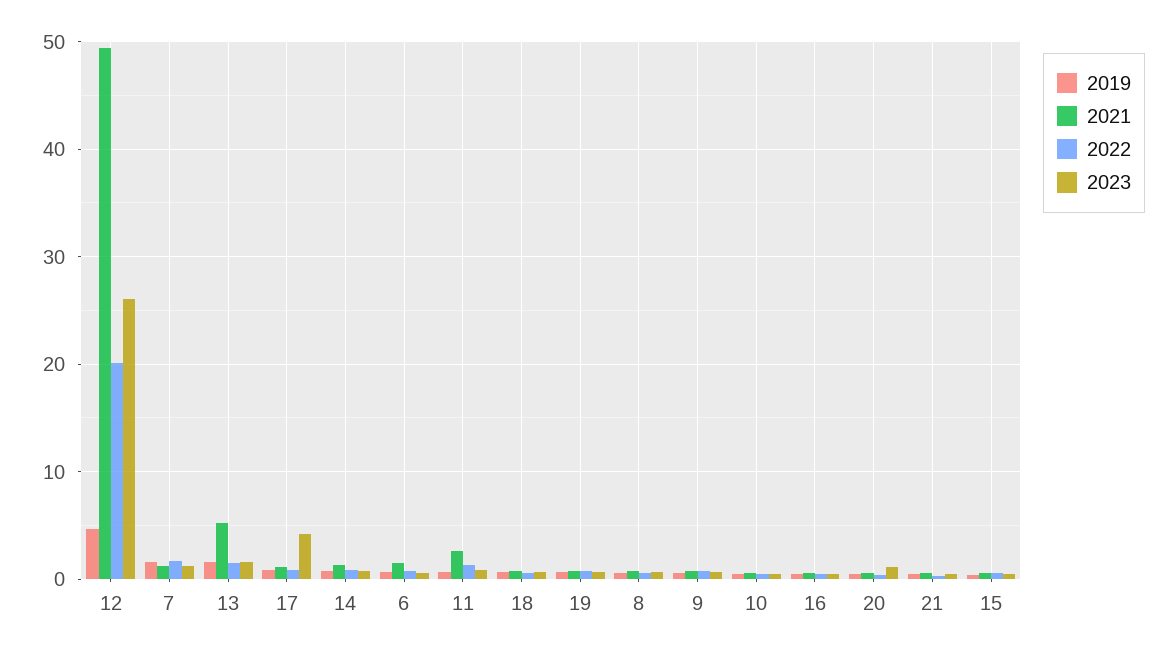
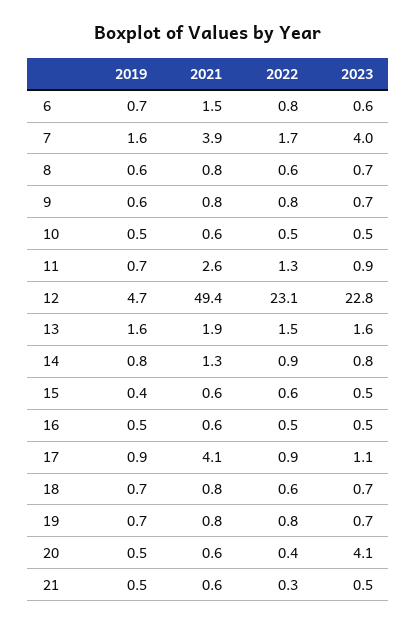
2022, 12: 20 -> 23.1
2023, 12: 26 -> 22.8
2021, 7: 1 -> 3.9
2023, 7: 1 -> 4
2021, 13: 5 -> 1.9
2021, 17: 1 -> 4.1
2023, 17: 4 -> 1.1
2023, 20: 1 -> 4.1

